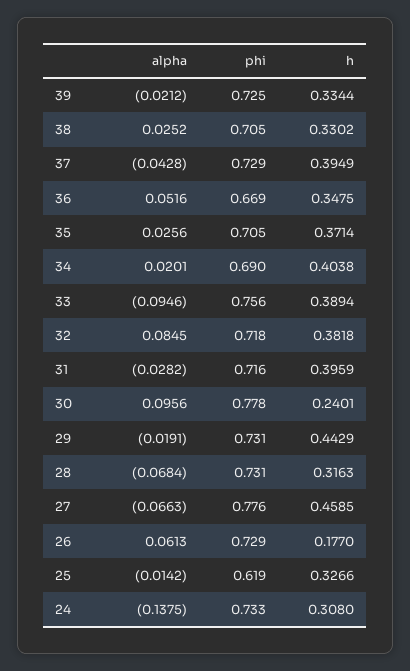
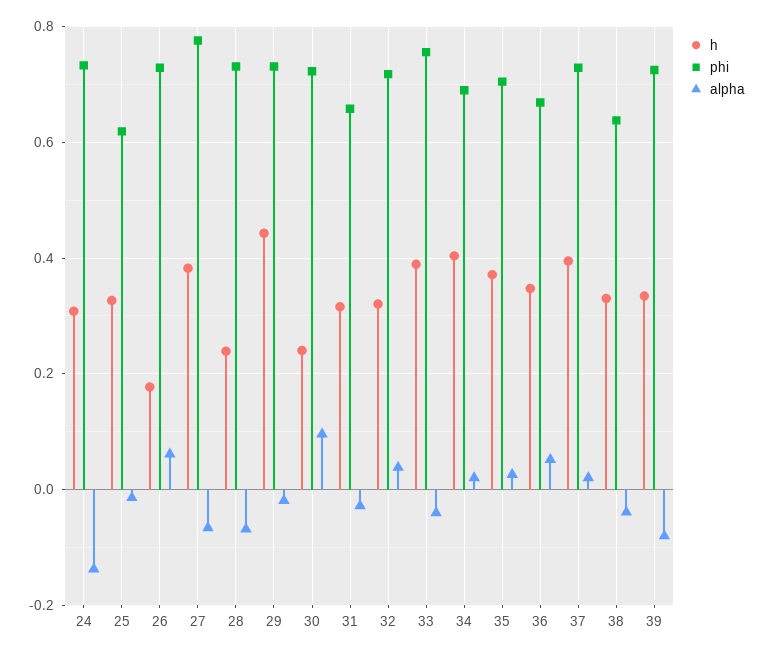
alpha, 39: -0.0212 -> -0.08
alpha, 38: 0.0252 -> -0.04
phi, 38: 0.705 -> 0.64
alpha, 37: -0.0428 -> 0.02
alpha, 33: -0.0946 -> -0.04
alpha, 32: 0.0845 -> 0.04
h, 32: 0.3818 -> 0.32
phi, 31: 0.716 -> 0.66
h, 31: 0.3959 -> 0.32
phi, 30: 0.778 -> 0.72
h, 28: 0.3163 -> 0.24
h, 27: 0.4585 -> 0.38

